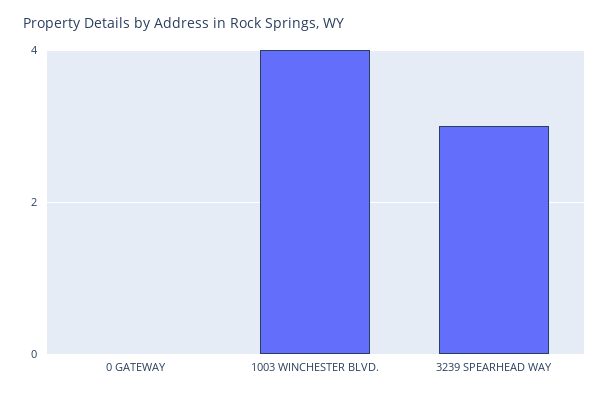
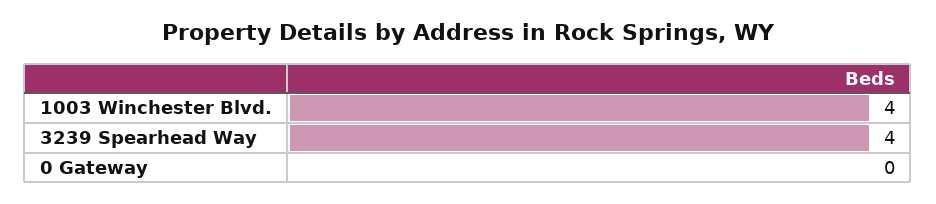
3239 SPEARHEAD WAY: 3 -> 4

